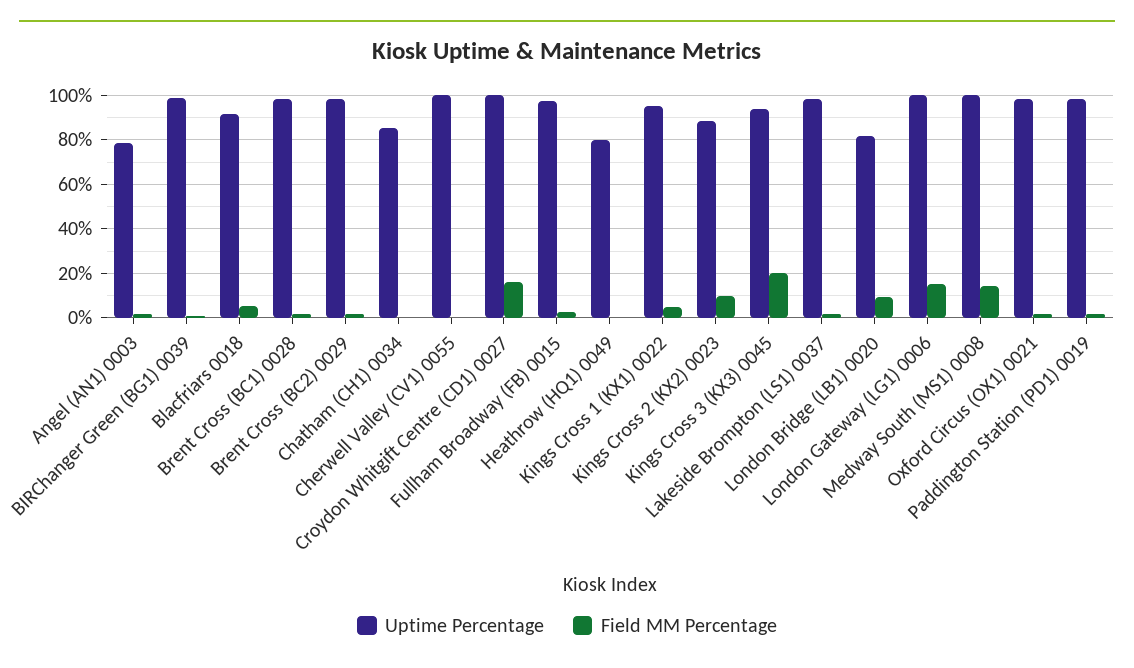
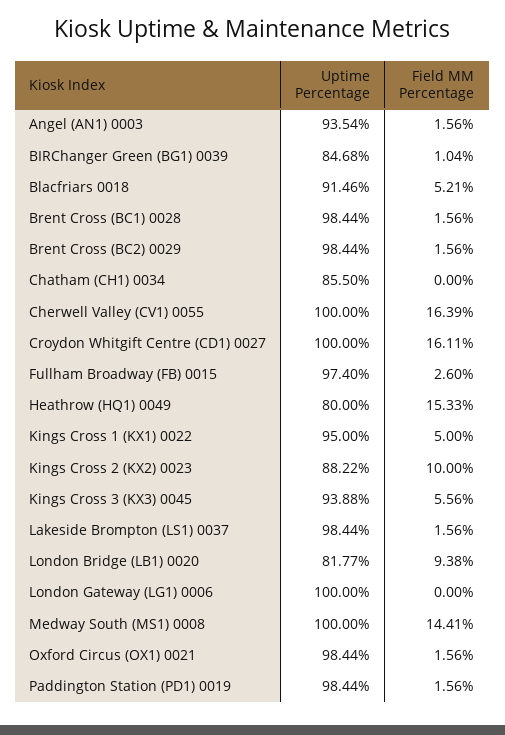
Uptime Percentage, Angel (AN1) 0003: 80 -> 93.54
Uptime Percentage, BIRChanger Green (BG1) 0039: 100 -> 84.68
Field MM Percentage, Cherwell Valley (CV1) 0055: 0 -> 16.39
Field MM Percentage, Heathrow (HQ1) 0049: 0 -> 15.33
Field MM Percentage, Kings Cross 3 (KX3) 0045: 20 -> 5.56
Field MM Percentage, London Gateway (LG1) 0006: 15 -> 0

